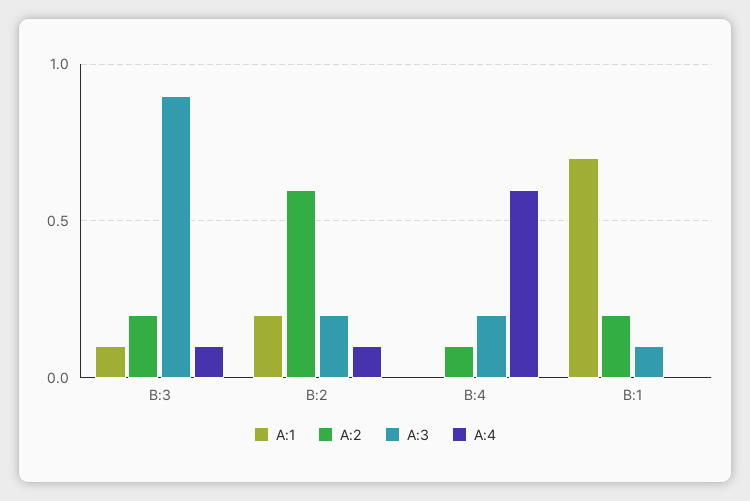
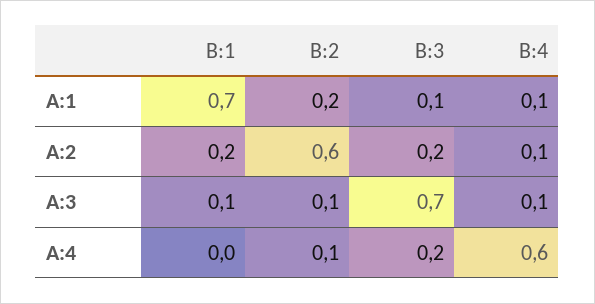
A:3, B:3: 0.9 -> 0.7
A:4, B:3: 0.1 -> 0.2
A:3, B:2: 0.2 -> 0.1
A:1, B:4: 0 -> 0.1
A:3, B:4: 0.2 -> 0.1

